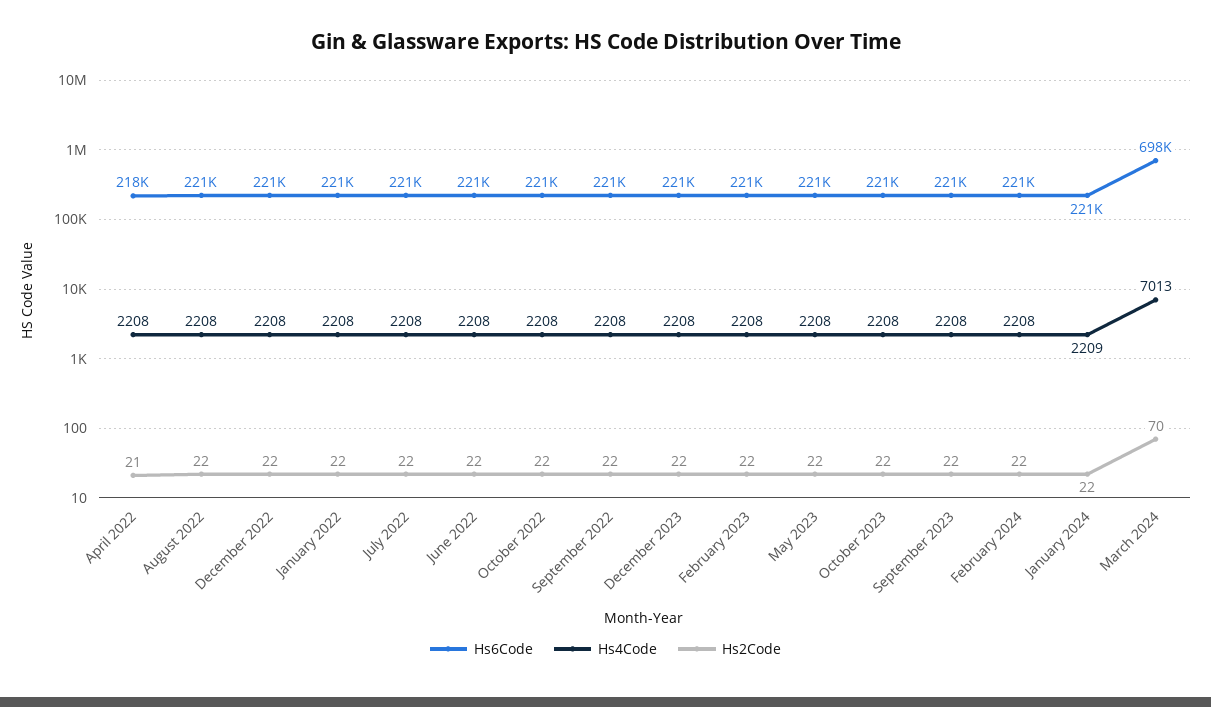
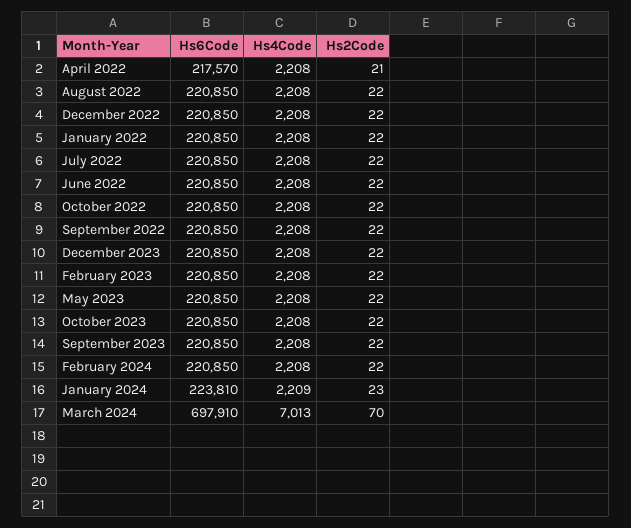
Hs6Code, January 2024: 221000 -> 223810
Hs2Code, January 2024: 22 -> 23

